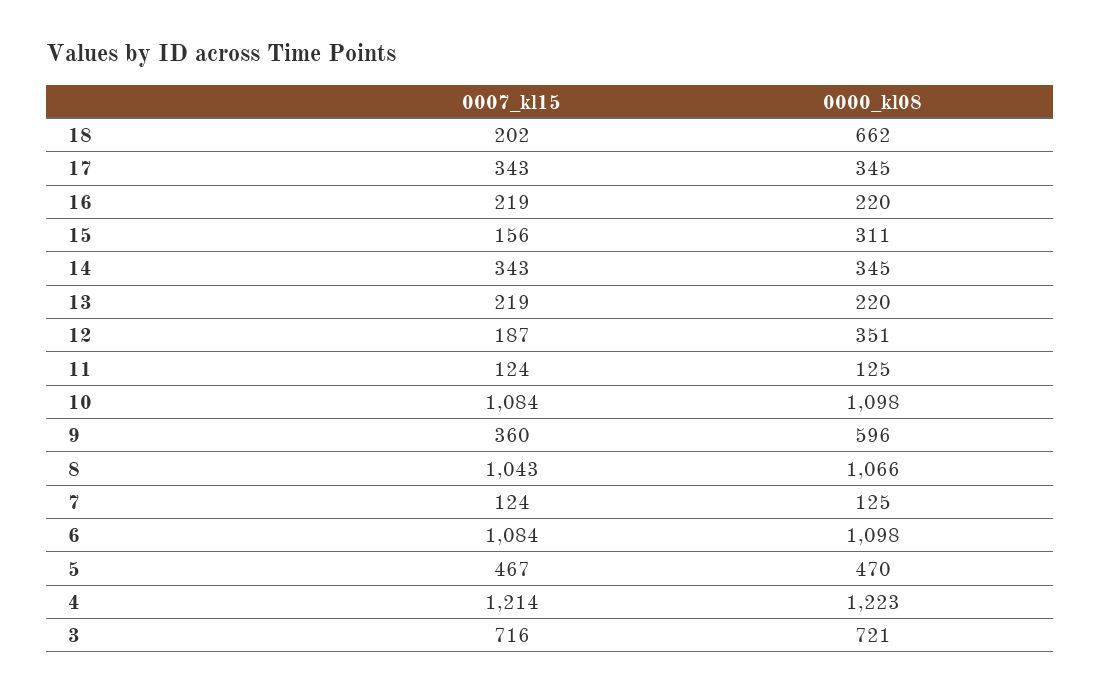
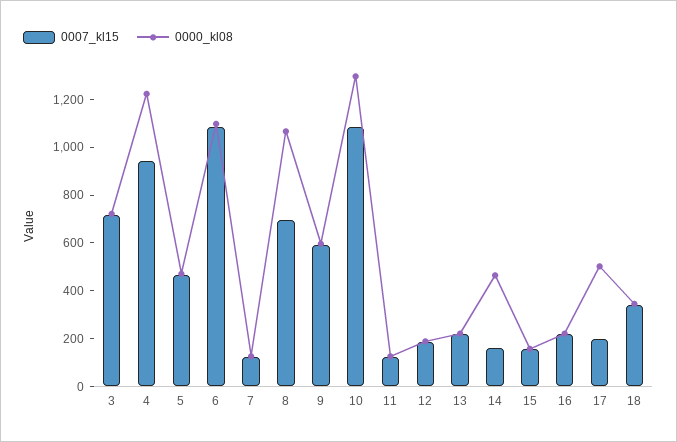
0007_kl15, 18: 202 -> 350
0000_kl08, 18: 662 -> 350
0007_kl15, 17: 343 -> 200
0000_kl08, 17: 345 -> 500
0000_kl08, 15: 311 -> 150
0007_kl15, 14: 343 -> 150
0000_kl08, 14: 345 -> 450
0000_kl08, 12: 351 -> 200
0000_kl08, 10: 1098 -> 1300
0007_kl15, 9: 360 -> 600
0007_kl15, 8: 1043 -> 700
0007_kl15, 4: 1214 -> 950

